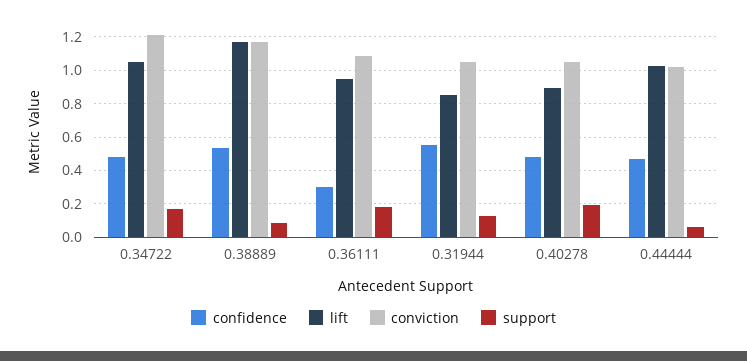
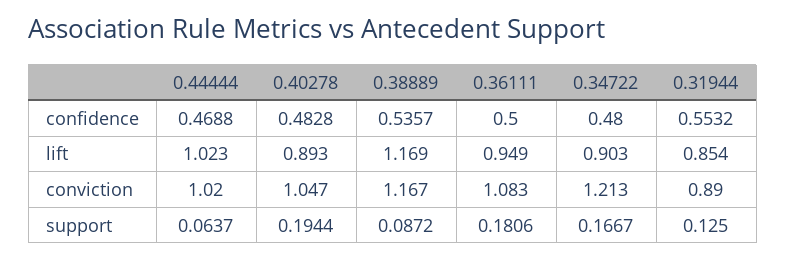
lift, 0.34722: 1.05 -> 0.903
confidence, 0.36111: 0.3 -> 0.5
conviction, 0.31944: 1.05 -> 0.89

